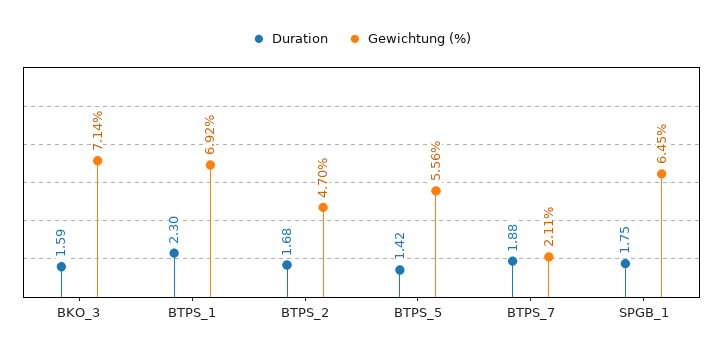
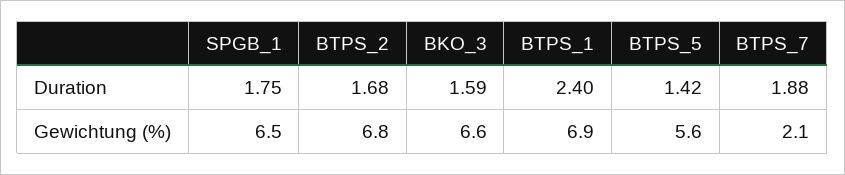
Gewichtung (%), BKO_3: 7.14 -> 6.6
Duration, BTPS_1: 2.3 -> 2.4
Gewichtung (%), BTPS_2: 4.7 -> 6.8

